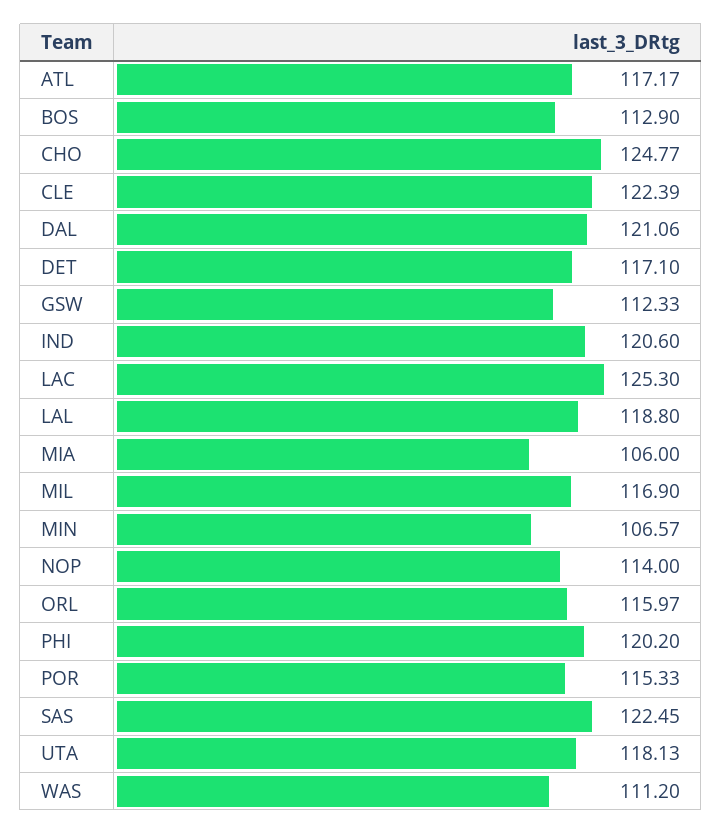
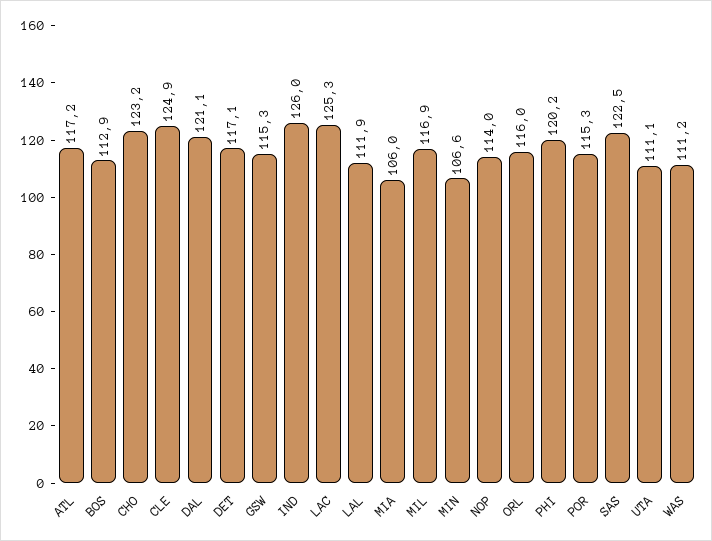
CHO: 124.77 -> 123.2
CLE: 122.39 -> 124.9
GSW: 112.33 -> 115.3
IND: 120.6 -> 126
LAL: 118.8 -> 111.9
UTA: 118.13 -> 111.1

